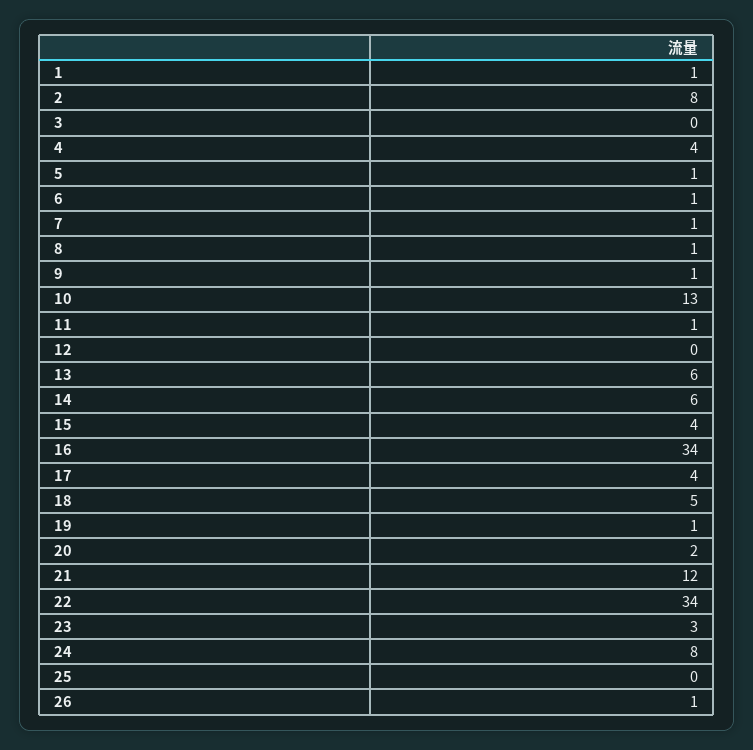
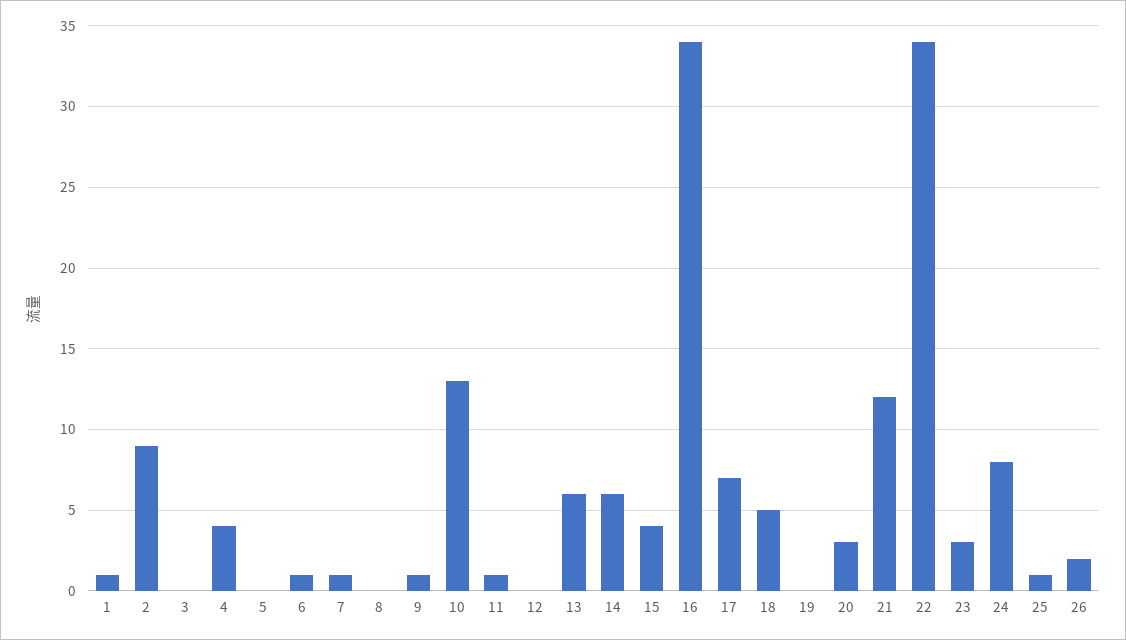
2: 8 -> 9
5: 1 -> 0
8: 1 -> 0
17: 4 -> 7
19: 1 -> 0
20: 2 -> 3
25: 0 -> 1
26: 1 -> 2

